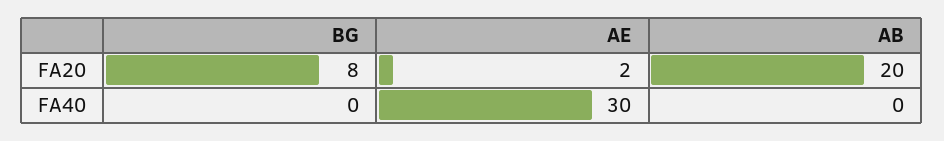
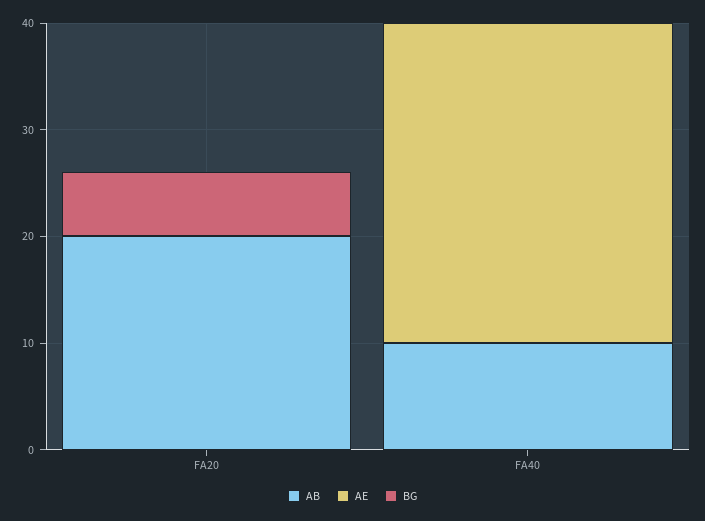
BG, FA20: 8 -> 6
AE, FA20: 2 -> 0
AB, FA40: 0 -> 10

